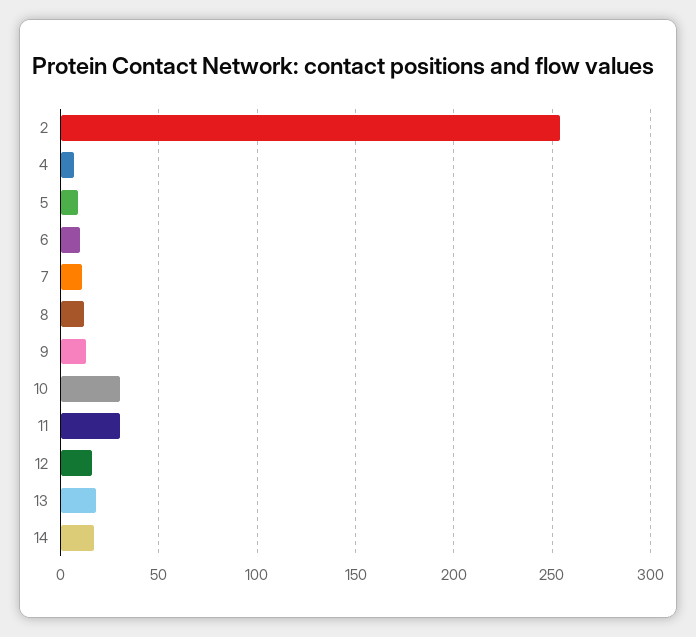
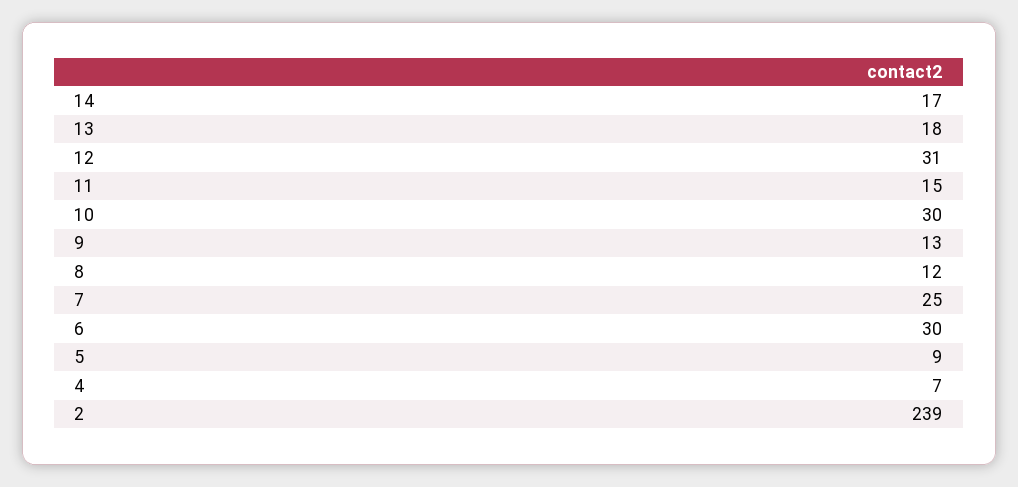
2: 255 -> 239
6: 10 -> 30
7: 10 -> 25
11: 30 -> 15
12: 15 -> 31

